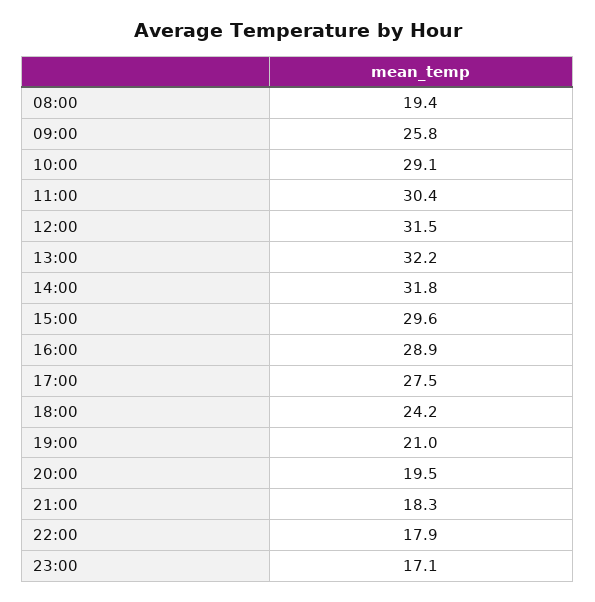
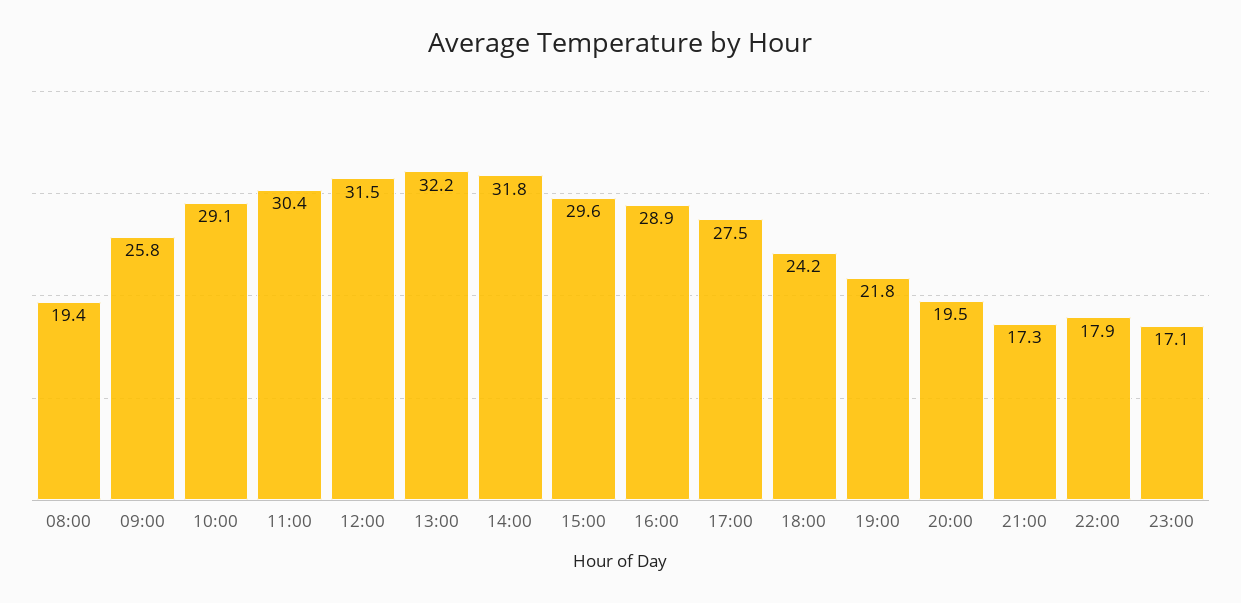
19:00: 21 -> 21.8
21:00: 18.3 -> 17.3

